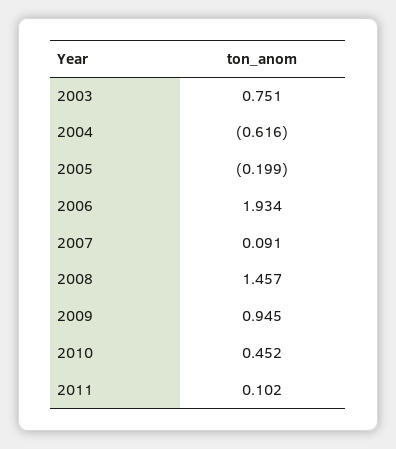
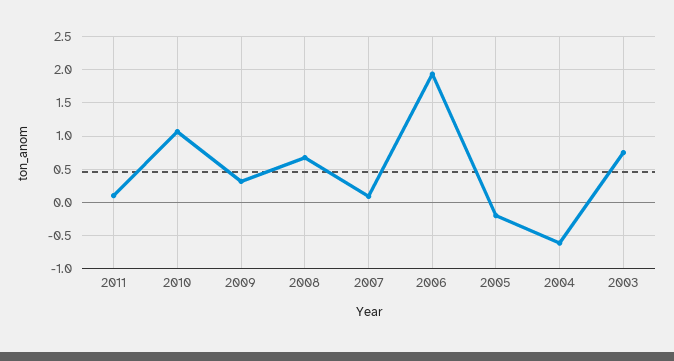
2008: 1.457 -> 0.7
2009: 0.945 -> 0.3
2010: 0.452 -> 1.1

